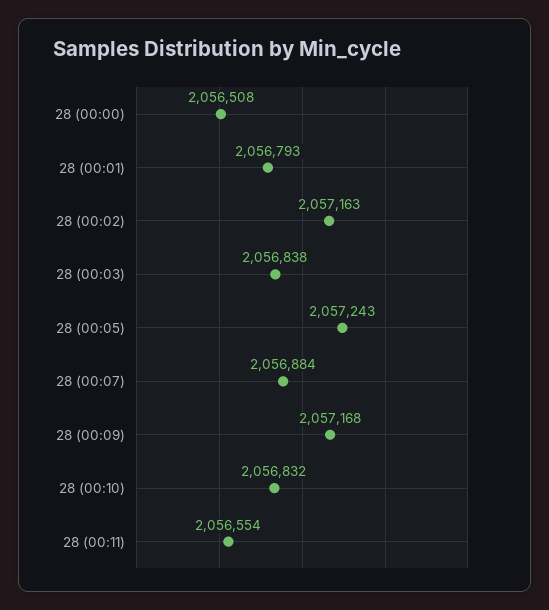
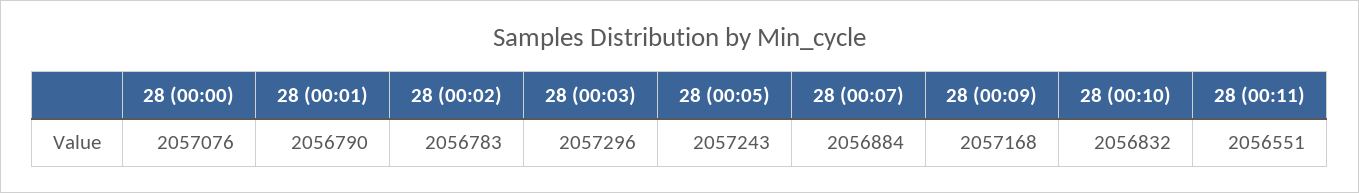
28 (00:00): 2056508 -> 2057076
28 (00:01): 2056793 -> 2056790
28 (00:02): 2057163 -> 2056783
28 (00:03): 2056838 -> 2057296
28 (00:11): 2056554 -> 2056551

